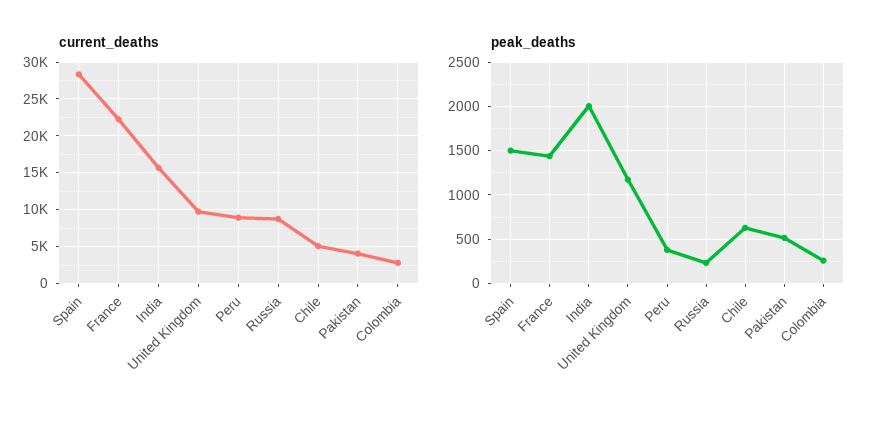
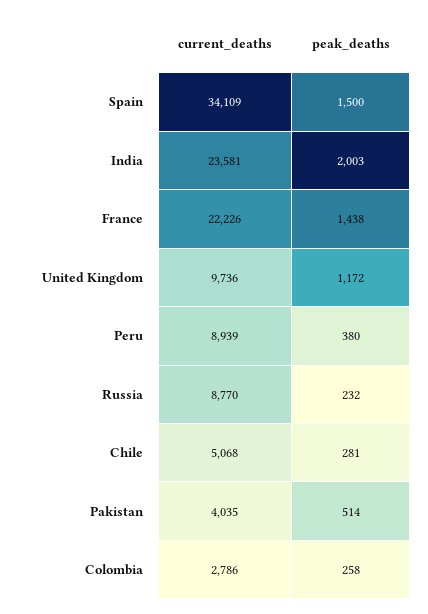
current_deaths, Spain: 28000 -> 34109
current_deaths, India: 16000 -> 23581
peak_deaths, Chile: 600 -> 281

